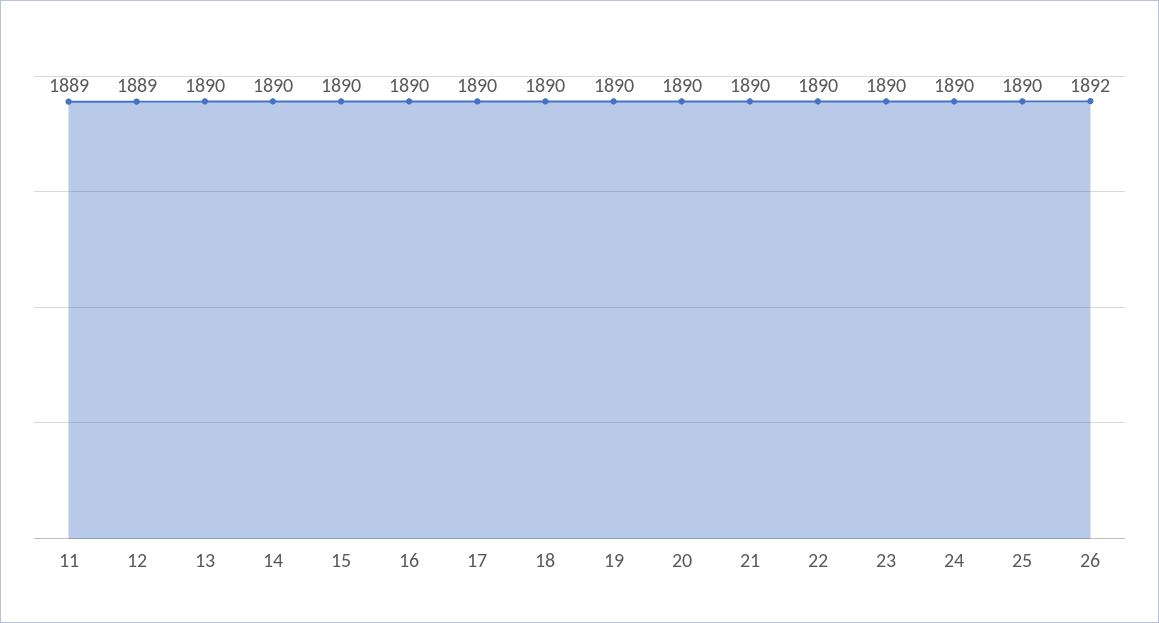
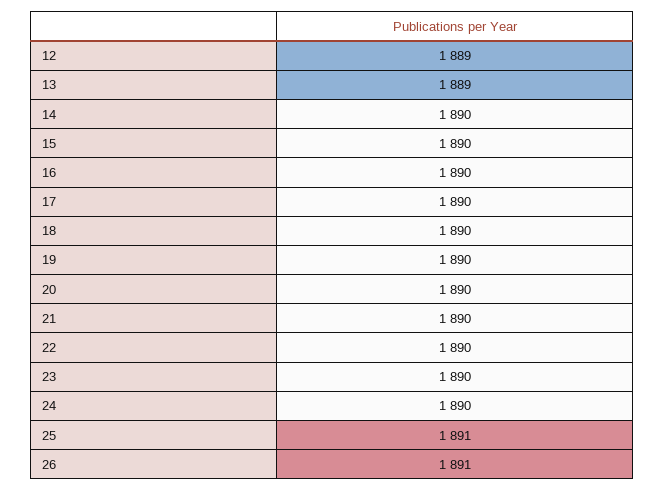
11: 1889 -> none
13: 1890 -> 1889
25: 1890 -> 1891
26: 1892 -> 1891

